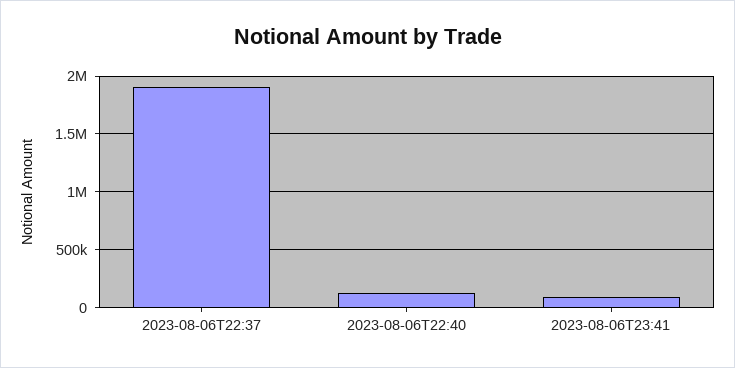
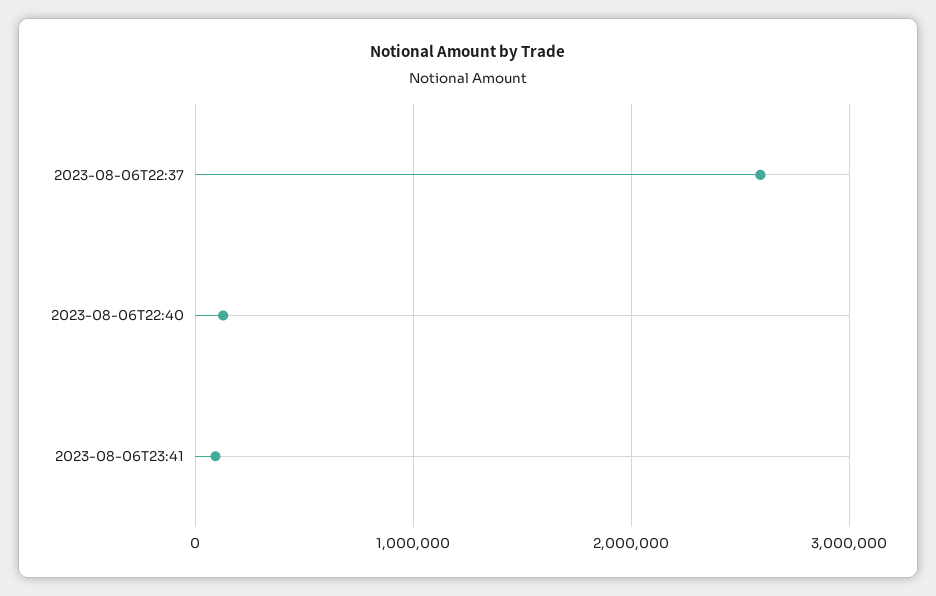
2023-08-06T22:37: 1900000 -> 2600000

